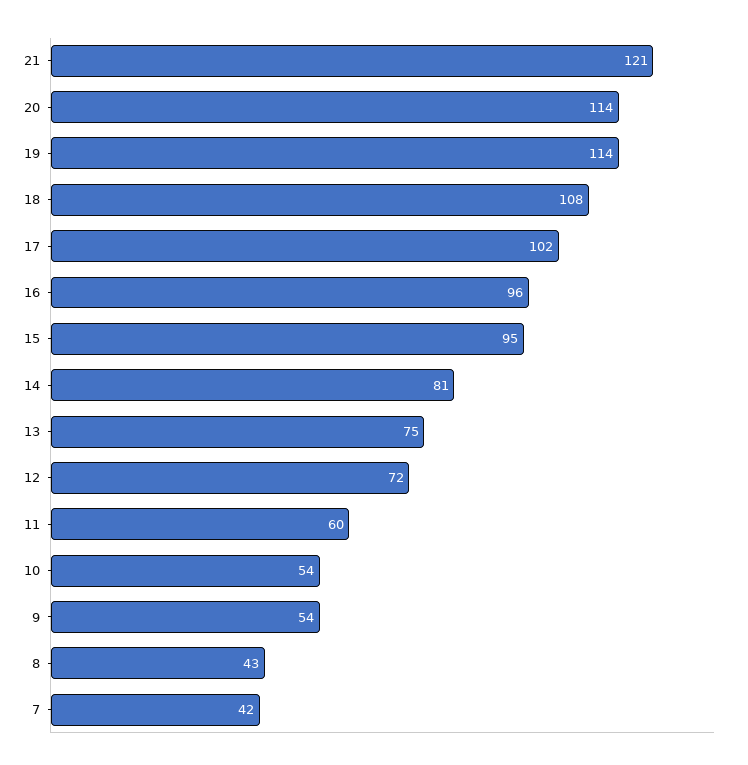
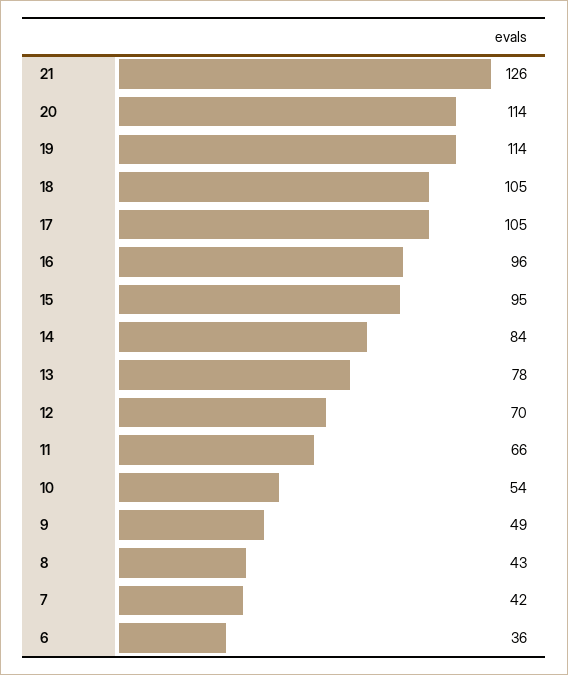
21: 121 -> 126
18: 108 -> 105
17: 102 -> 105
14: 81 -> 84
13: 75 -> 78
12: 72 -> 70
11: 60 -> 66
9: 54 -> 49
6: none -> 36

